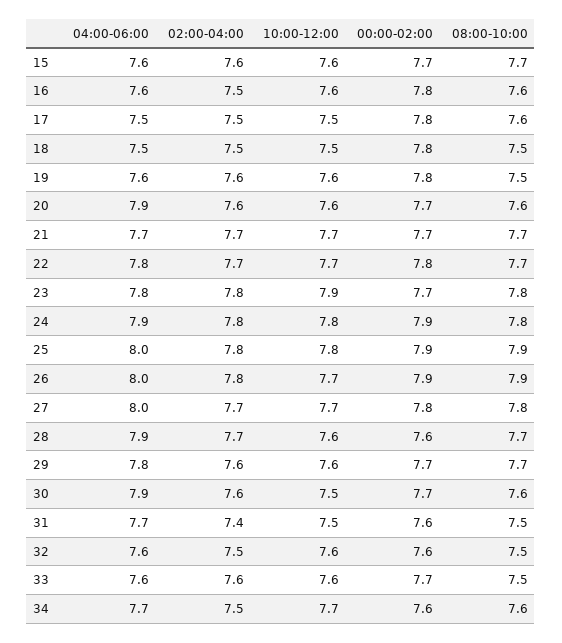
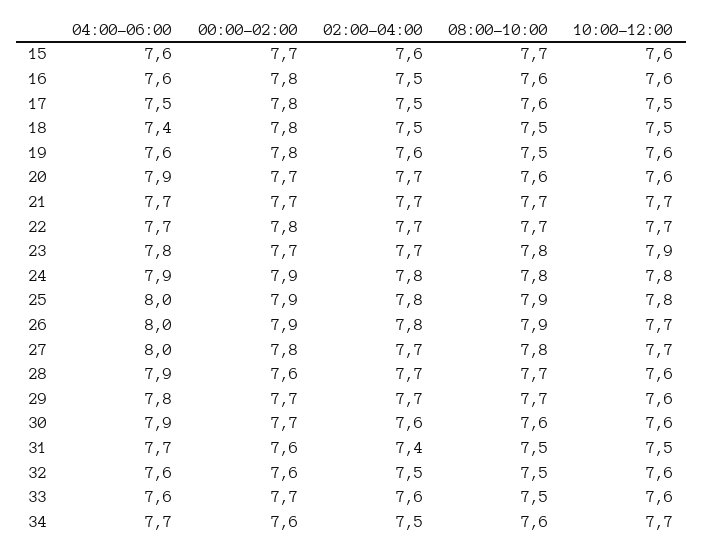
04:00-06:00, 18: 7.5 -> 7.4
02:00-04:00, 20: 7.6 -> 7.7
04:00-06:00, 22: 7.8 -> 7.7
02:00-04:00, 23: 7.8 -> 7.7
02:00-04:00, 29: 7.6 -> 7.7
10:00-12:00, 30: 7.5 -> 7.6

